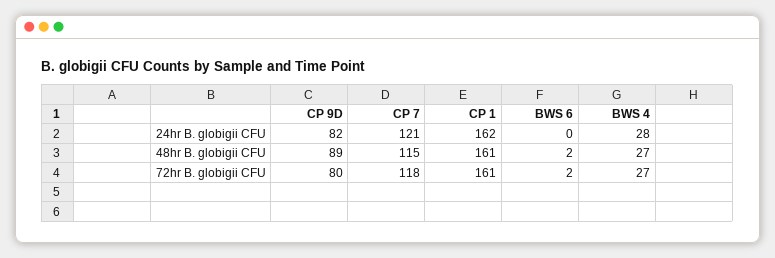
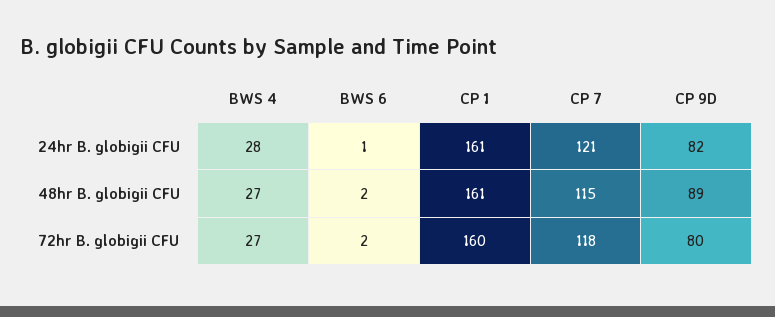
CP 1, 24hr B. globigii CFU: 162 -> 161
BWS 6, 24hr B. globigii CFU: 0 -> 1
CP 1, 72hr B. globigii CFU: 161 -> 160

